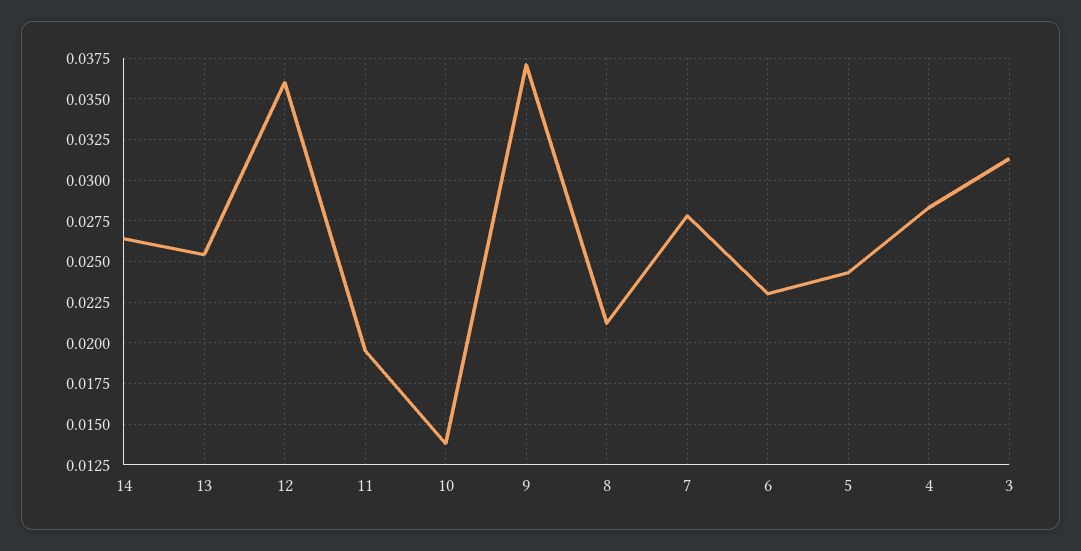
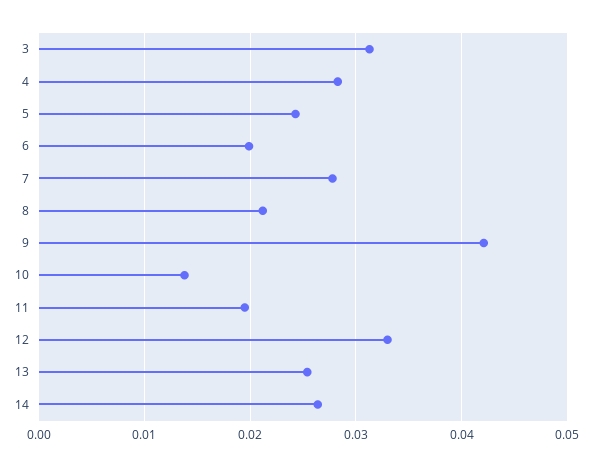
12: 0.036 -> 0.033
9: 0.037 -> 0.042
6: 0.023 -> 0.02

